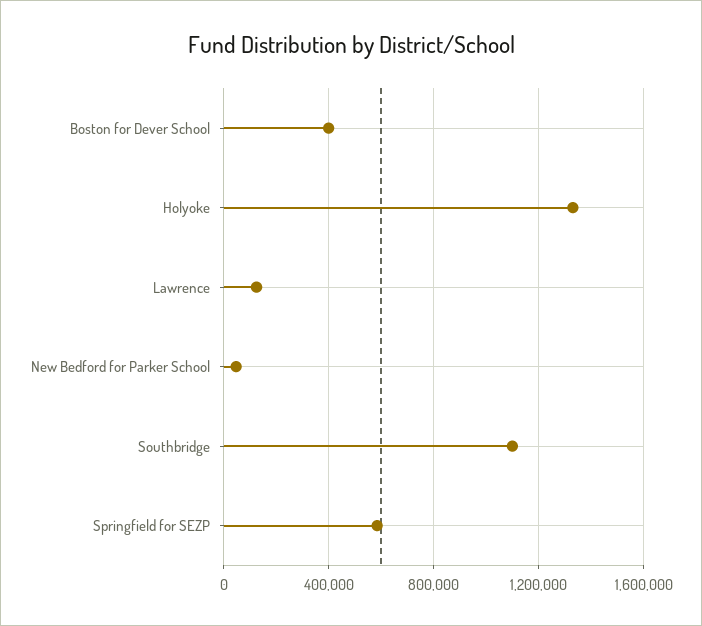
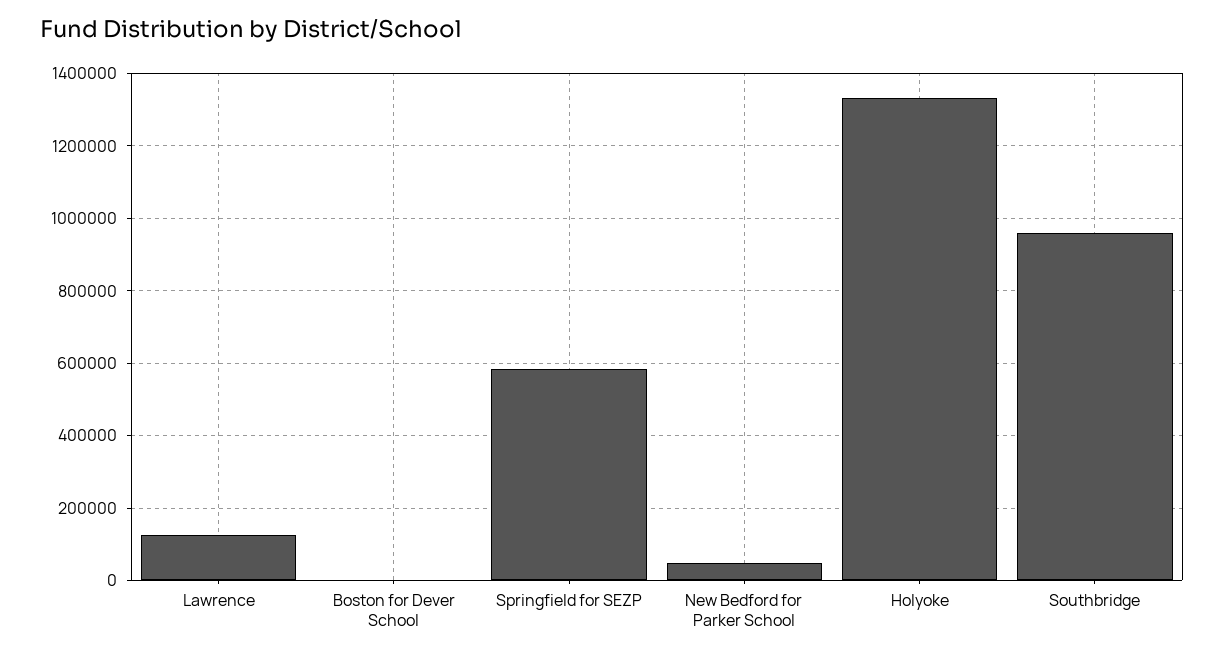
Boston for Dever School: 400000 -> 0
Southbridge: 1100000 -> 960000

